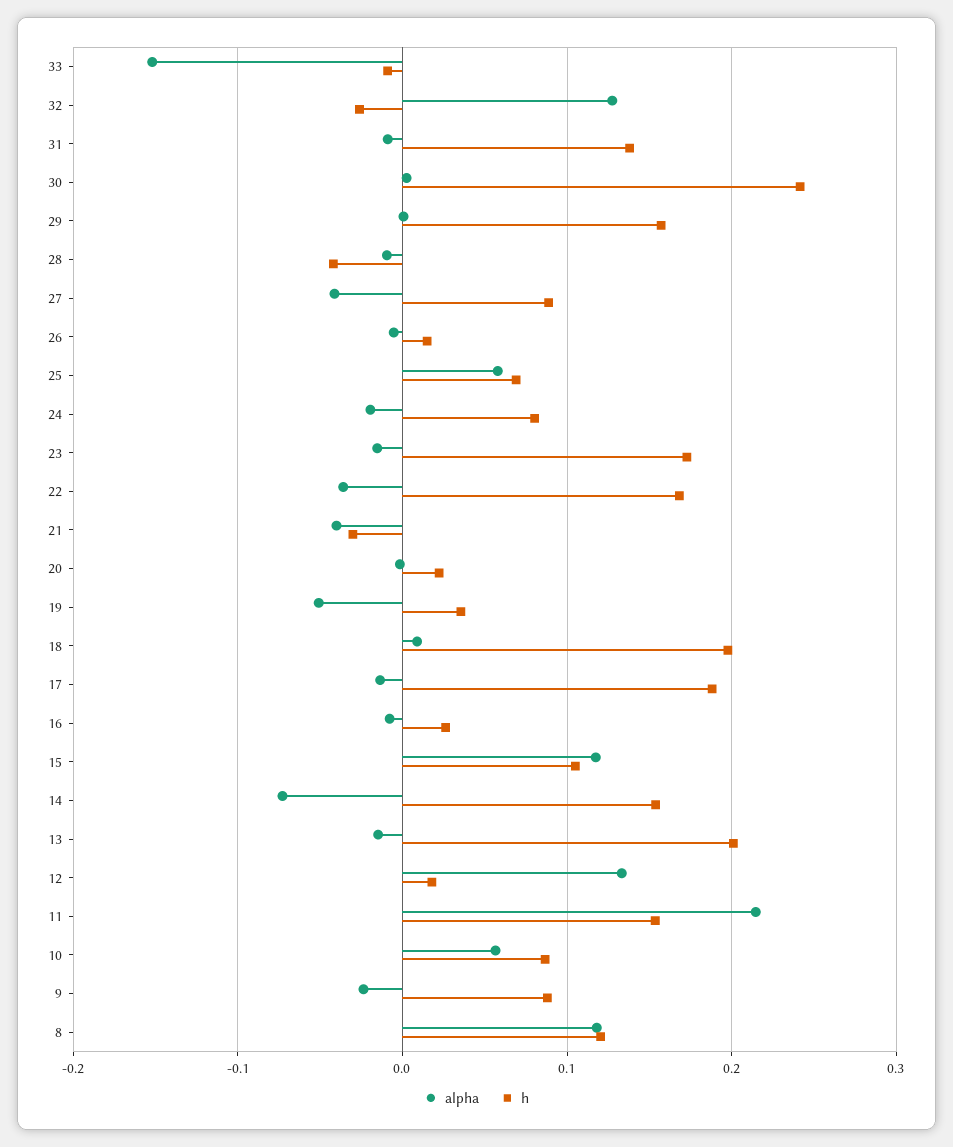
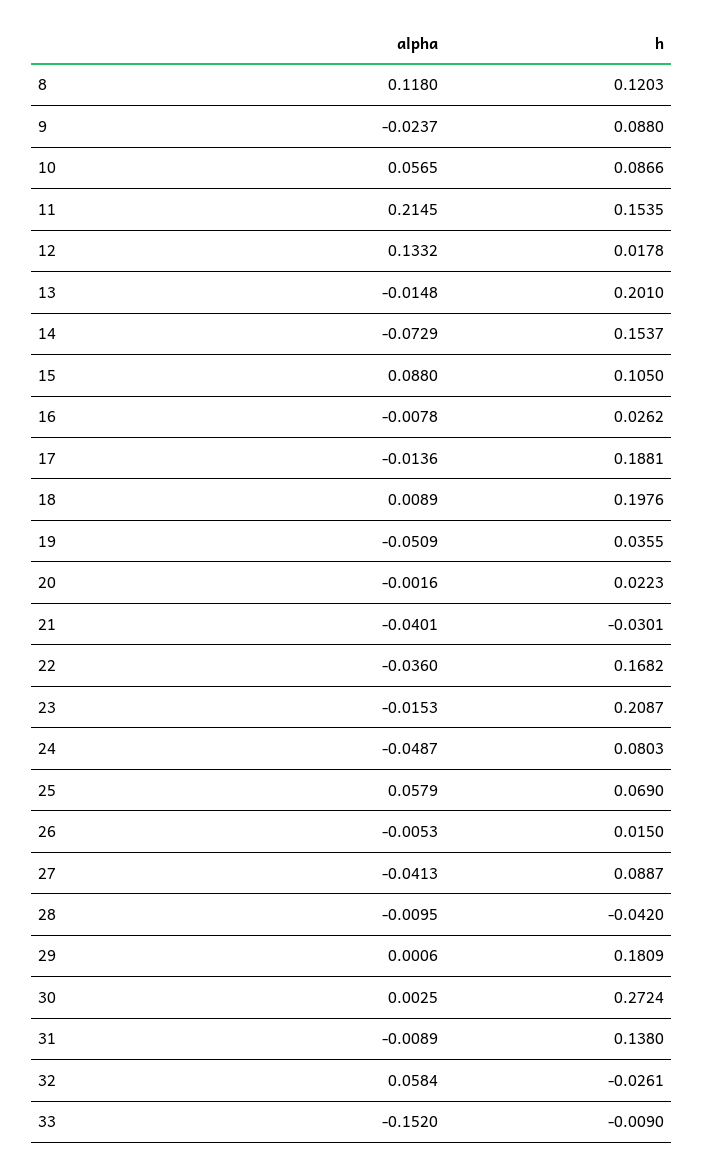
alpha, 32: 0.13 -> 0.0584
h, 30: 0.24 -> 0.2724
h, 29: 0.16 -> 0.1809
alpha, 24: -0.02 -> -0.0487
h, 23: 0.17 -> 0.2087
alpha, 15: 0.12 -> 0.088

